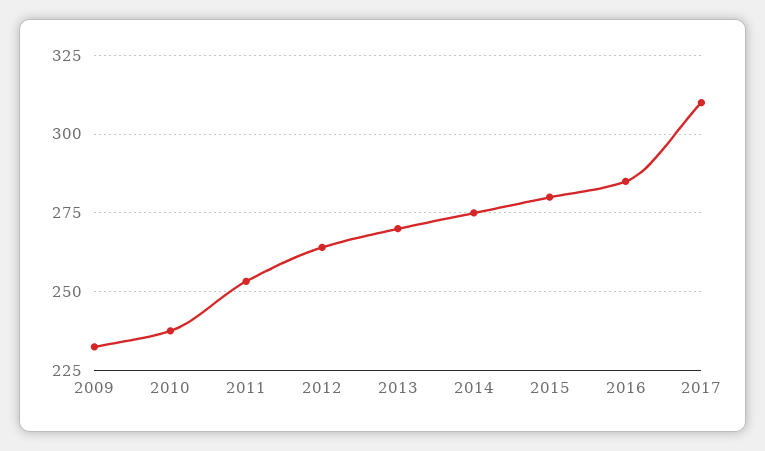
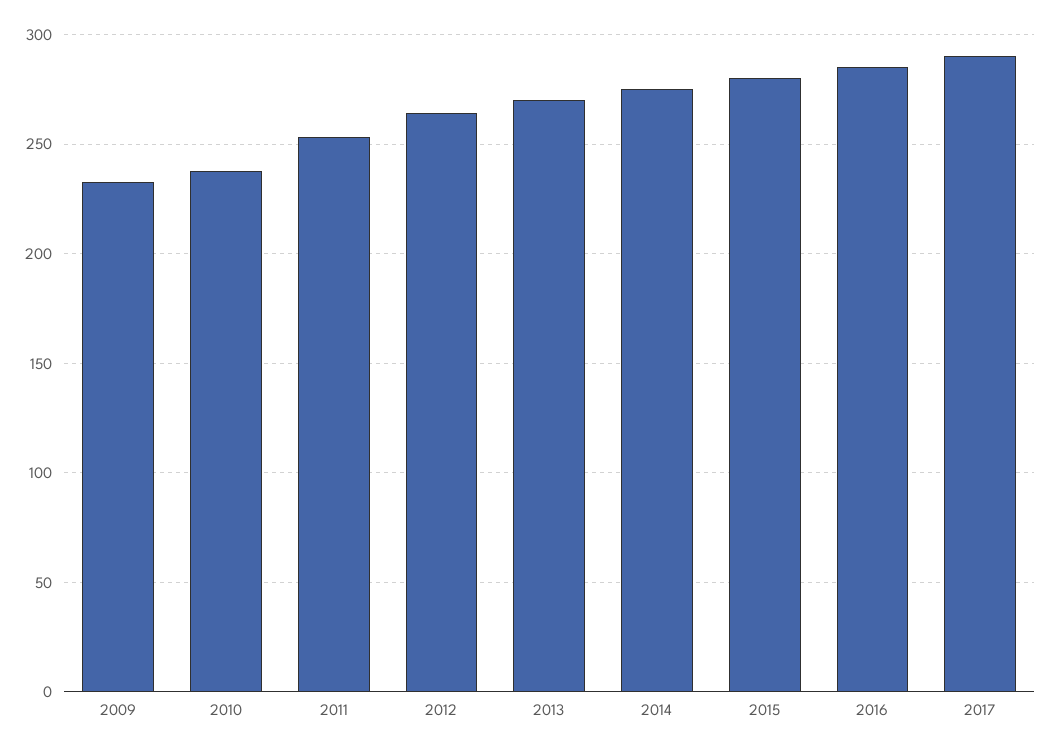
2017: 310 -> 290

